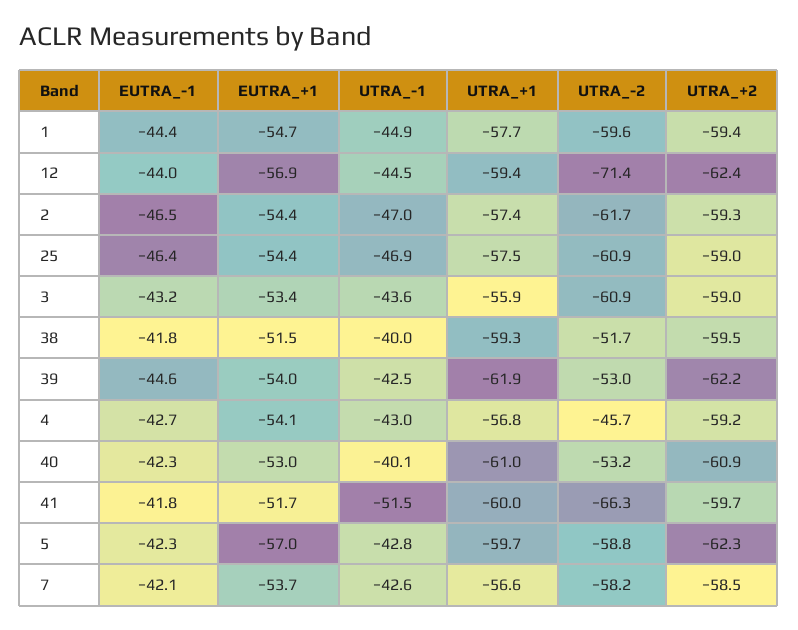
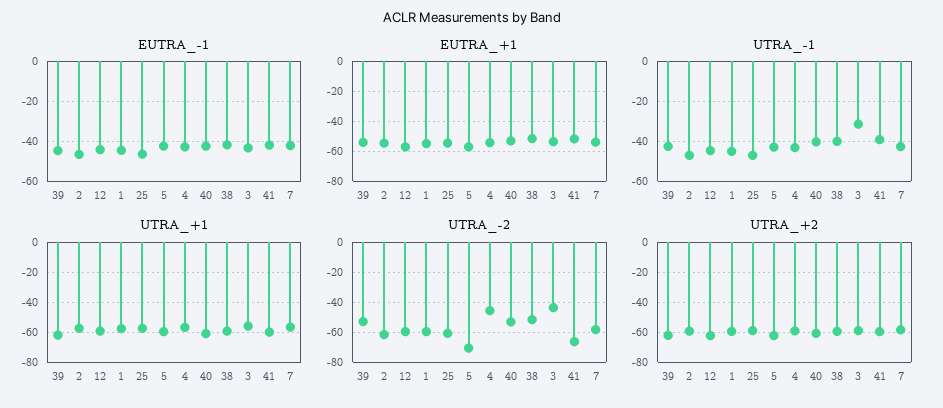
UTRA_-2, 12: -71.4 -> -60
UTRA_-1, 3: -43.6 -> -30
UTRA_-2, 3: -60.9 -> -45
UTRA_-1, 41: -51.5 -> -40
UTRA_-2, 5: -58.8 -> -70

